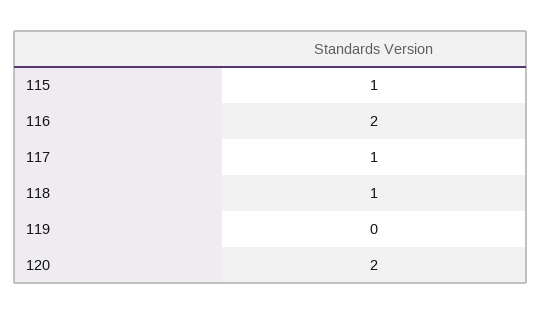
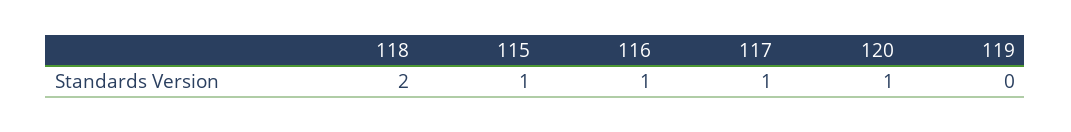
116: 2 -> 1
118: 1 -> 2
120: 2 -> 1

